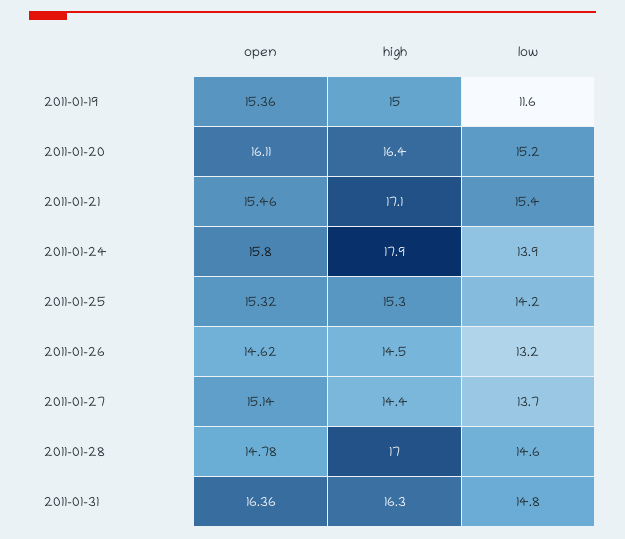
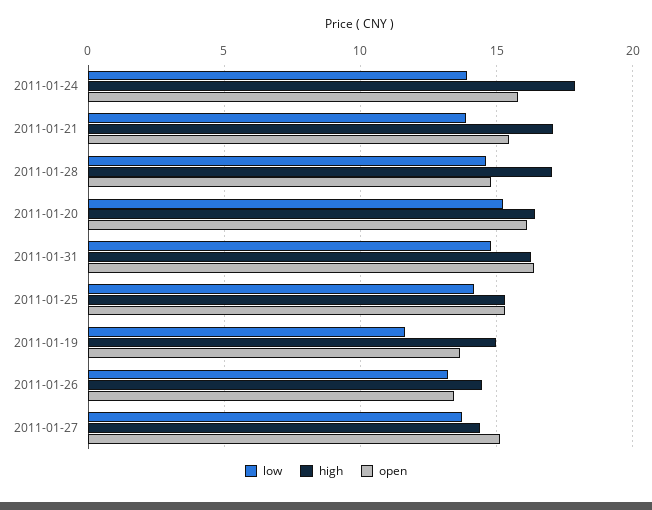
open, 2011-01-19: 15.36 -> 13.5
low, 2011-01-21: 15.4 -> 14
open, 2011-01-26: 14.62 -> 13.5

